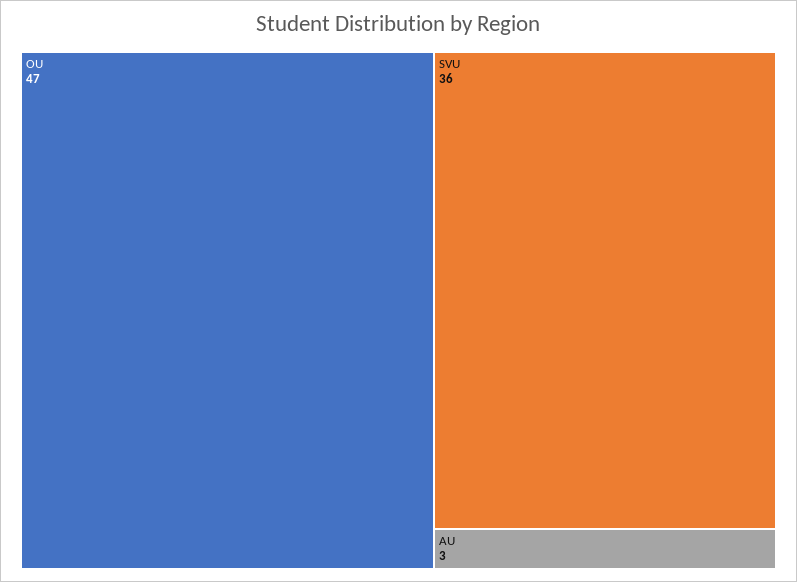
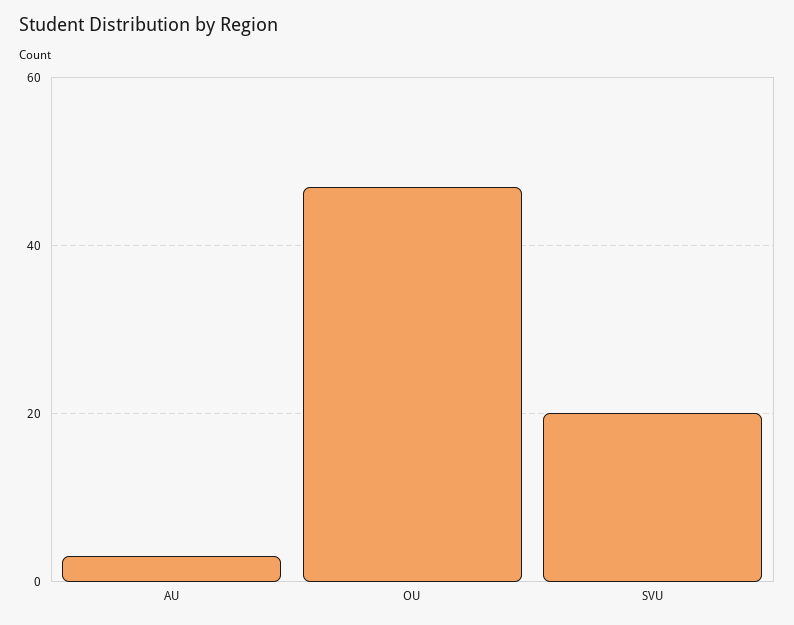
SVU: 36 -> 20

